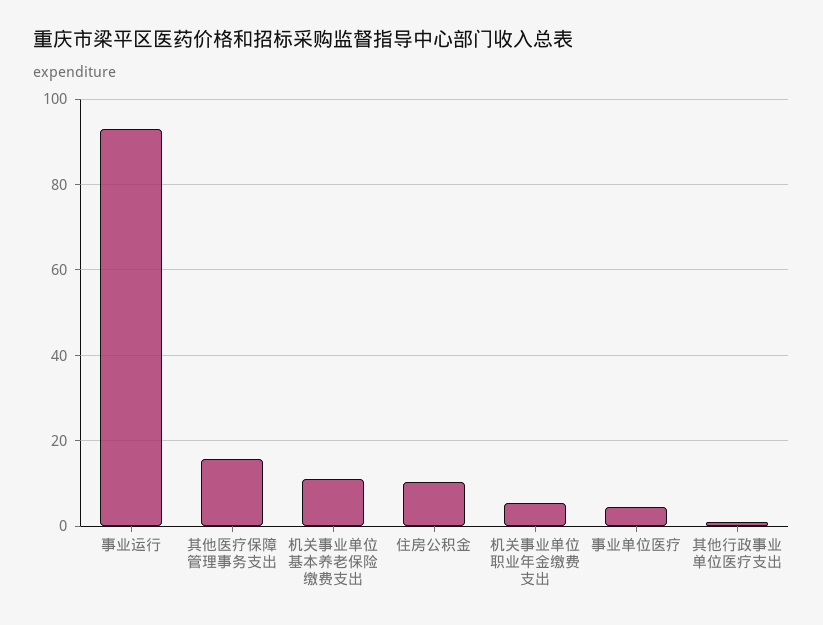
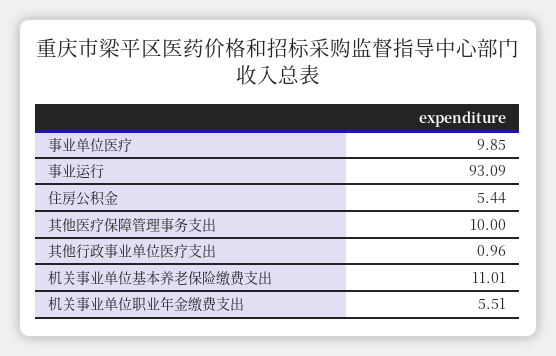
其他医疗保障管理事务支出: 16 -> 10
住房公积金: 10 -> 5.44
事业单位医疗: 4 -> 9.85

